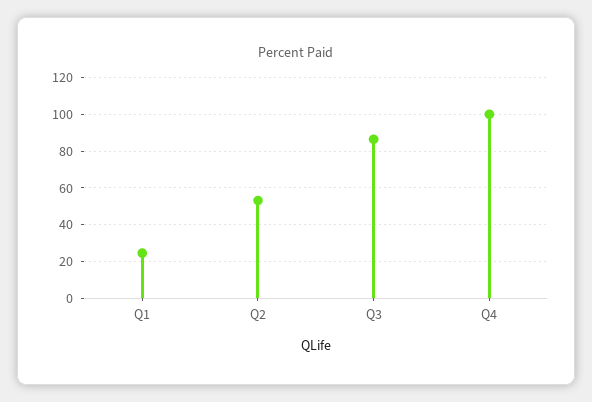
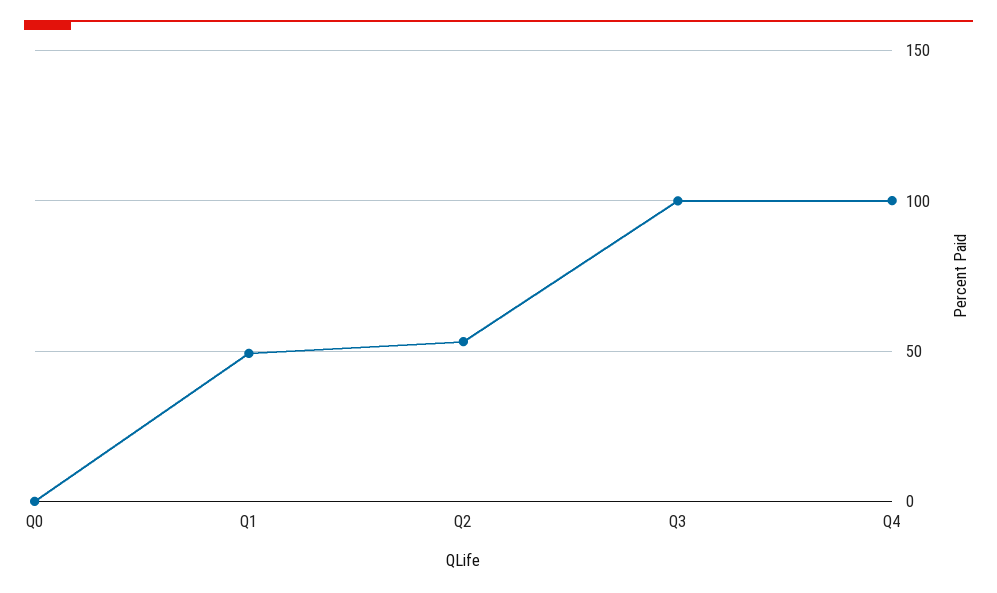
Q1: 25 -> 50
Q3: 85 -> 100
Q0: none -> 0

